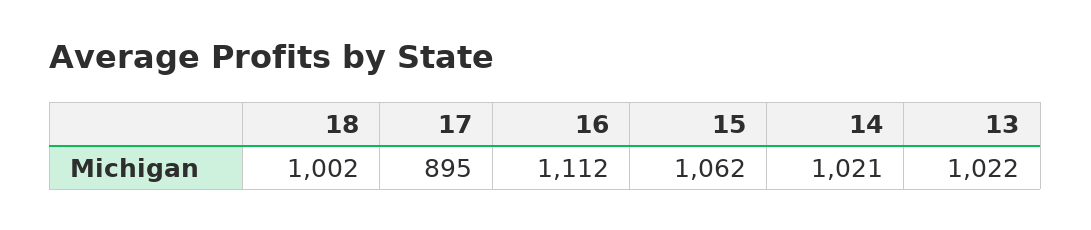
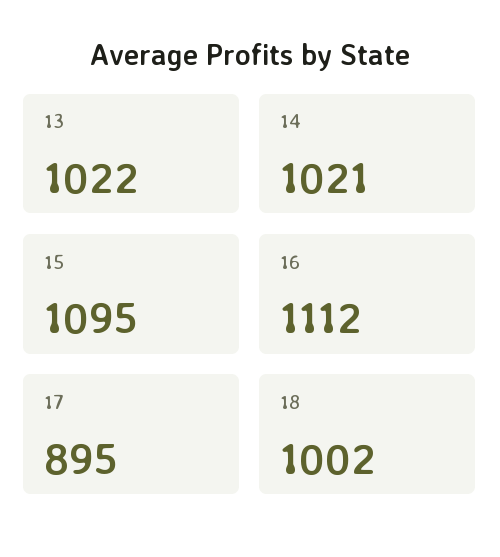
15: 1062 -> 1095

